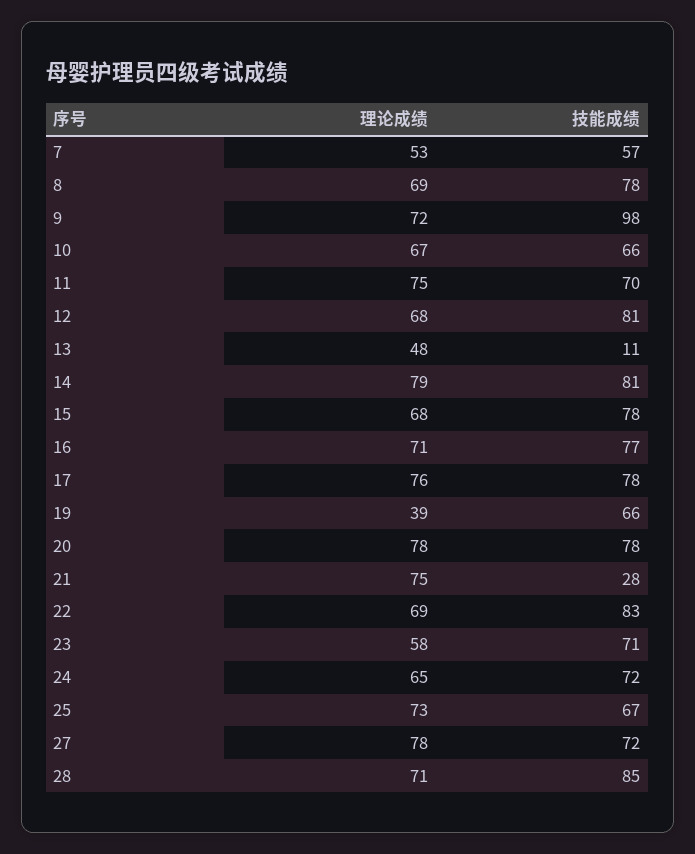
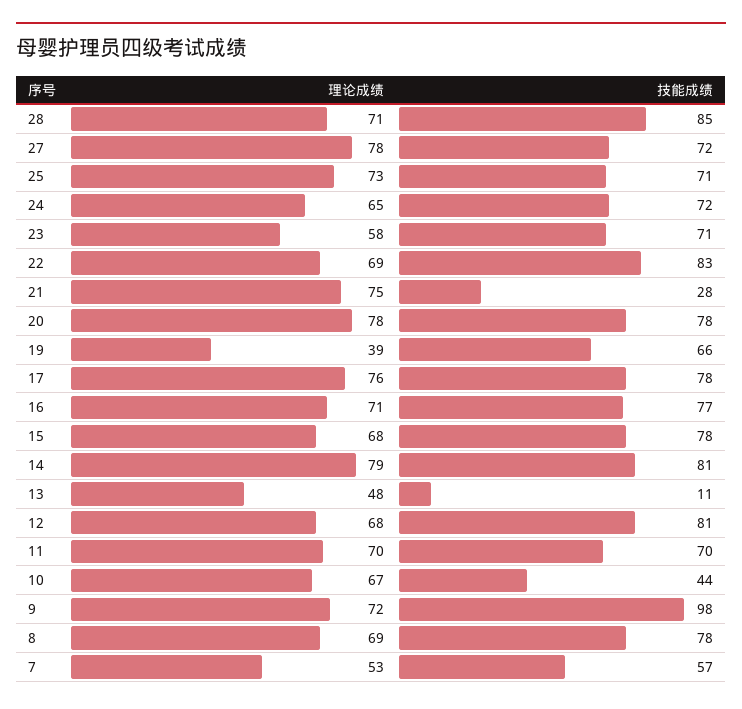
技能成绩, 10: 66 -> 44
理论成绩, 11: 75 -> 70
技能成绩, 25: 67 -> 71

